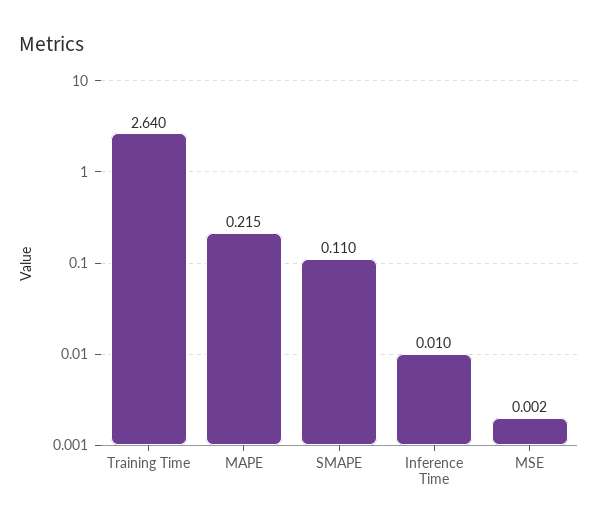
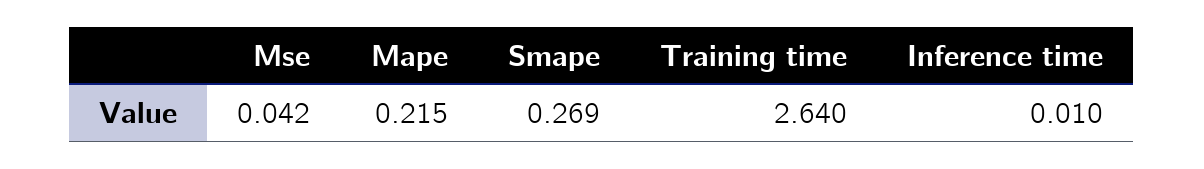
SMAPE: 0.11 -> 0.269
MSE: 0.002 -> 0.042

